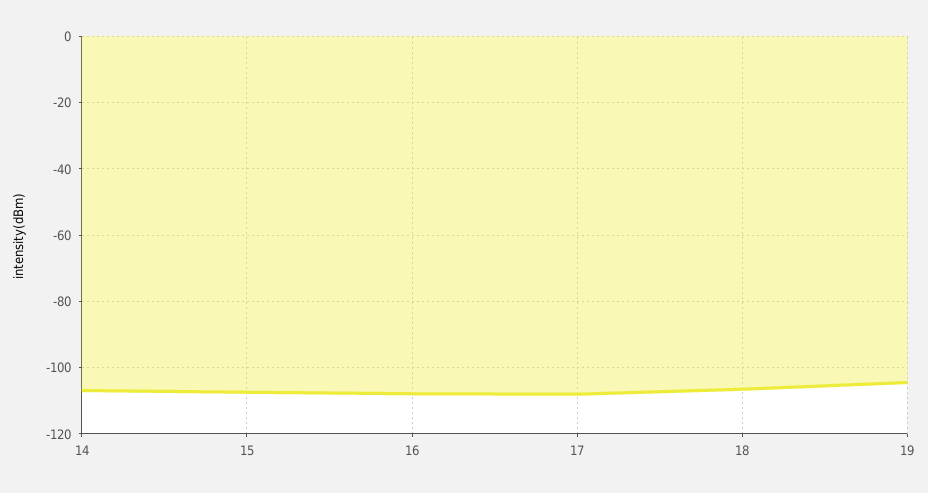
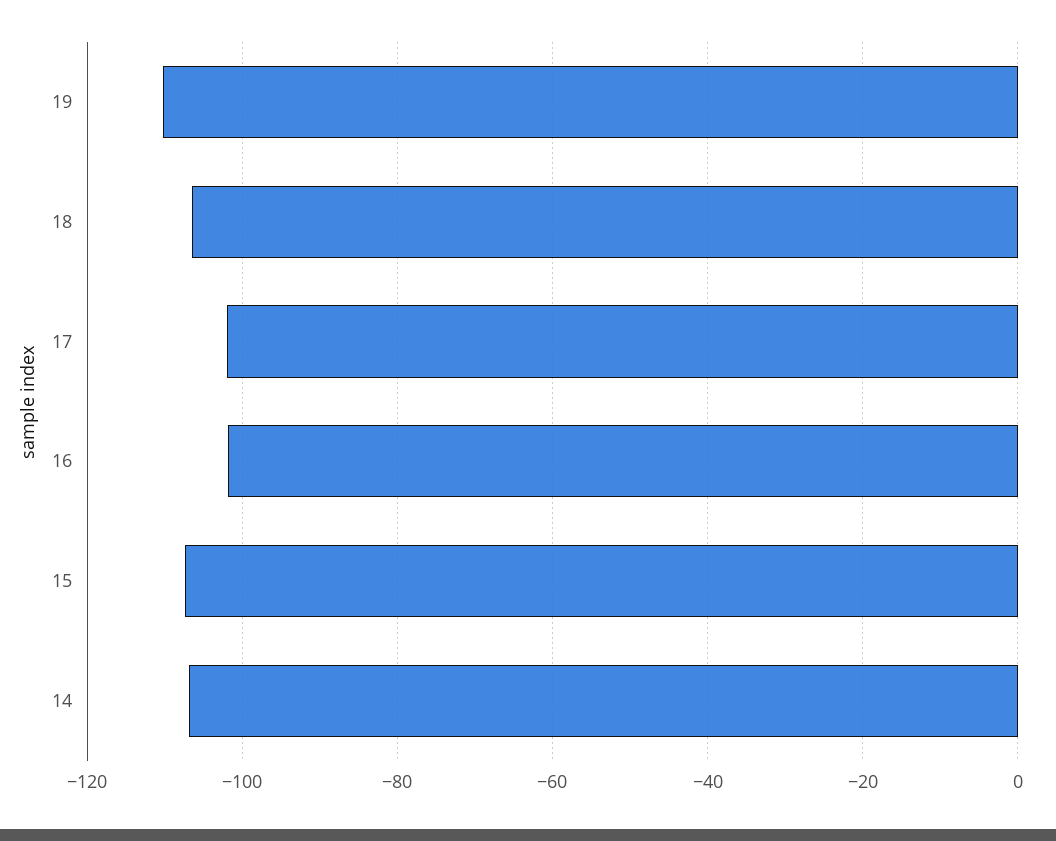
16: -108 -> -102
17: -108 -> -102
19: -104 -> -110

